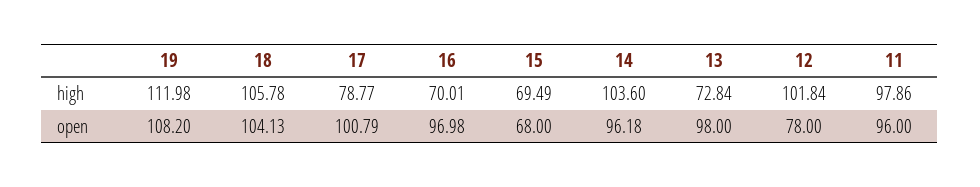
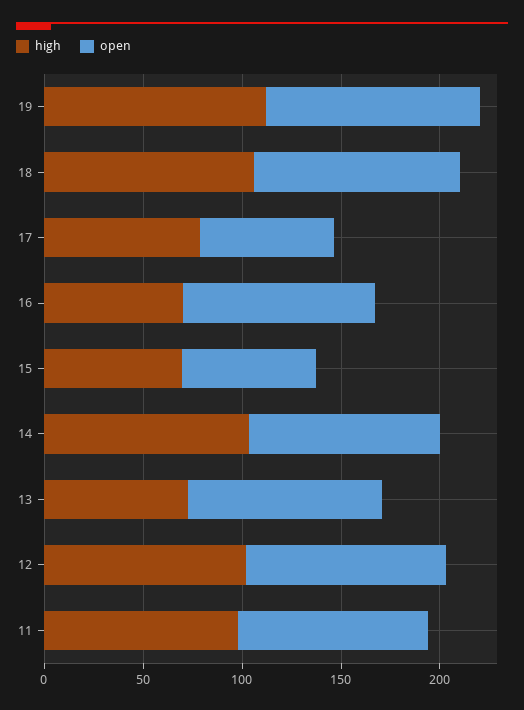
open, 17: 100.79 -> 70
open, 12: 78 -> 100

